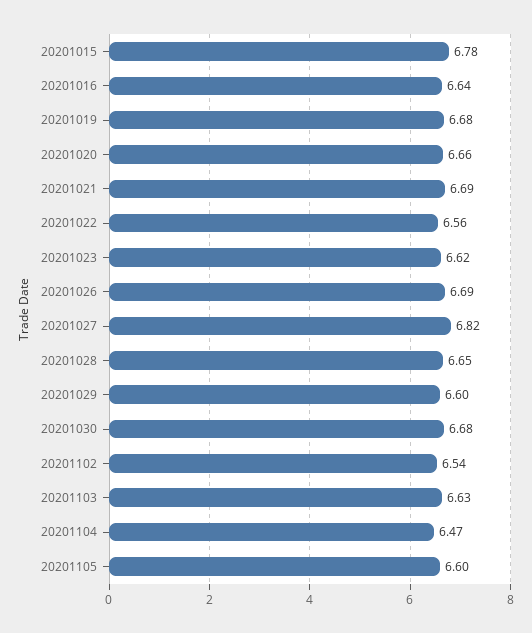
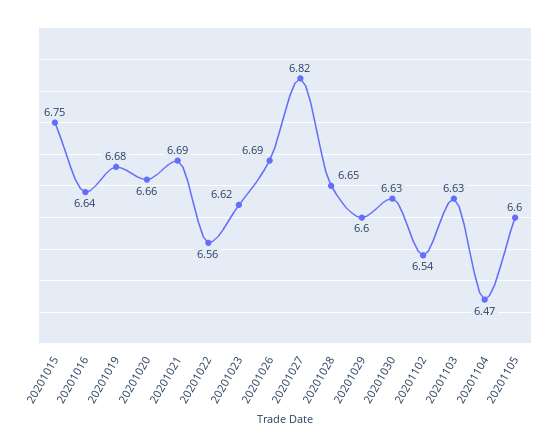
20201015: 6.78 -> 6.75
20201030: 6.68 -> 6.63

